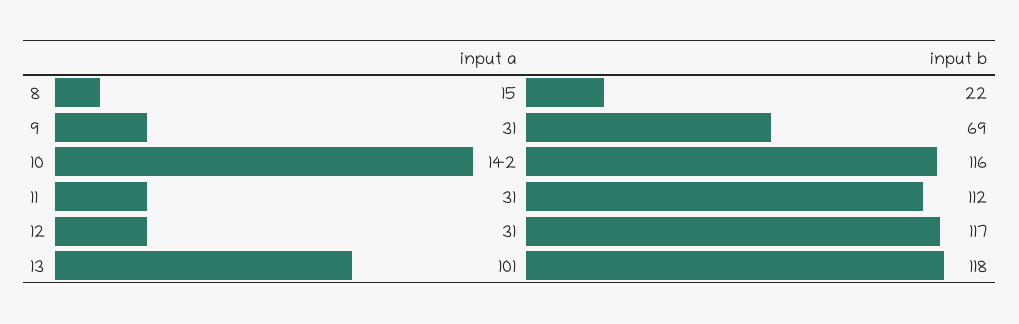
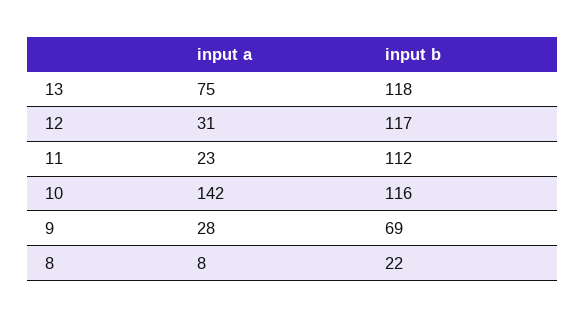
input a, 8: 15 -> 8
input a, 9: 31 -> 28
input a, 11: 31 -> 23
input a, 13: 101 -> 75

